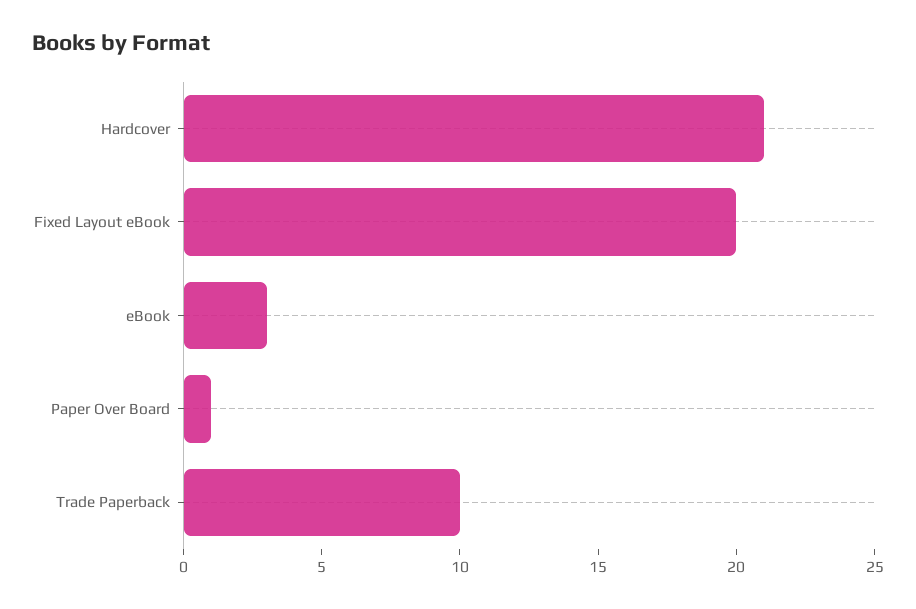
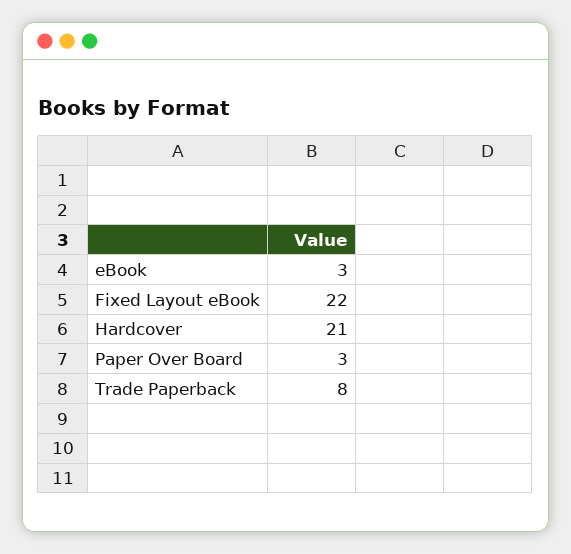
Fixed Layout eBook: 20 -> 22
Paper Over Board: 1 -> 3
Trade Paperback: 10 -> 8

